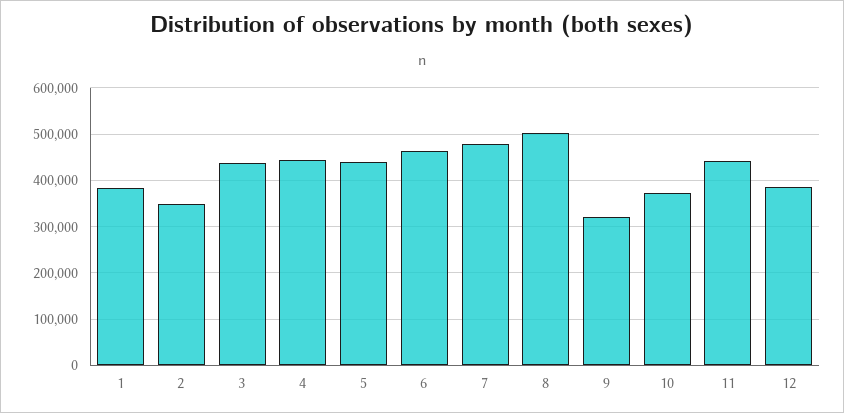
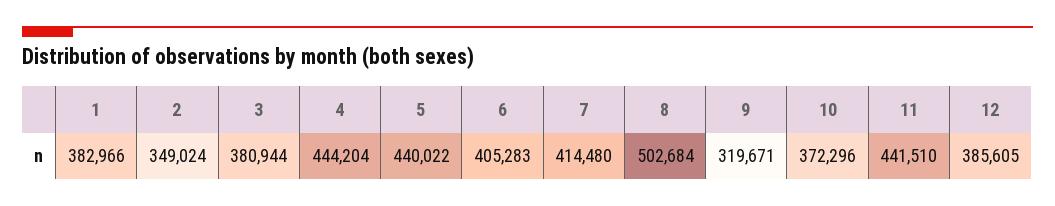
3: 440000 -> 380944
6: 460000 -> 405283
7: 480000 -> 414480

